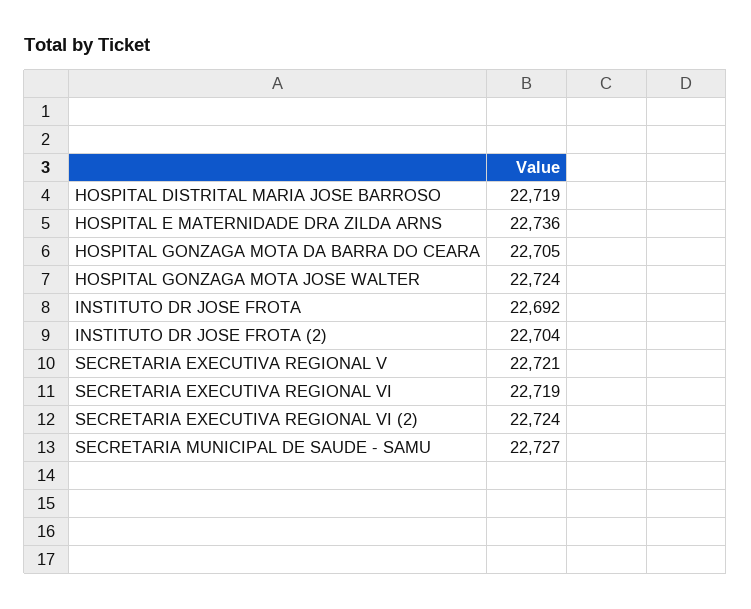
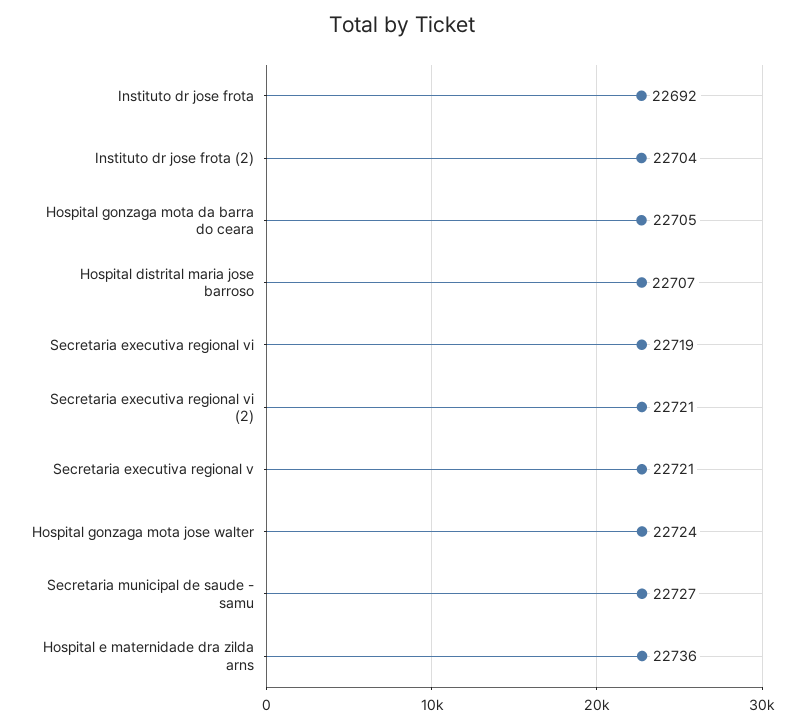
HOSPITAL DISTRITAL MARIA JOSE BARROSO: 22719 -> 22707
SECRETARIA EXECUTIVA REGIONAL VI (2): 22724 -> 22721

